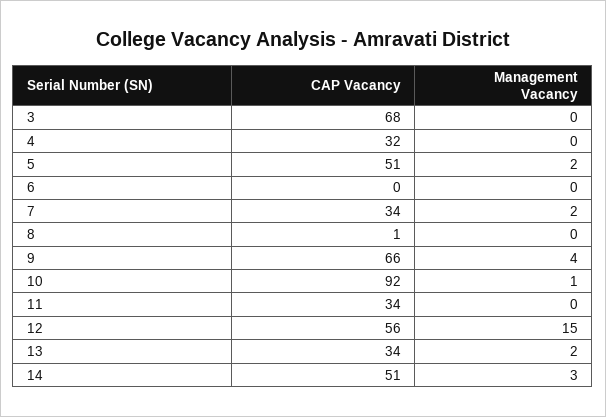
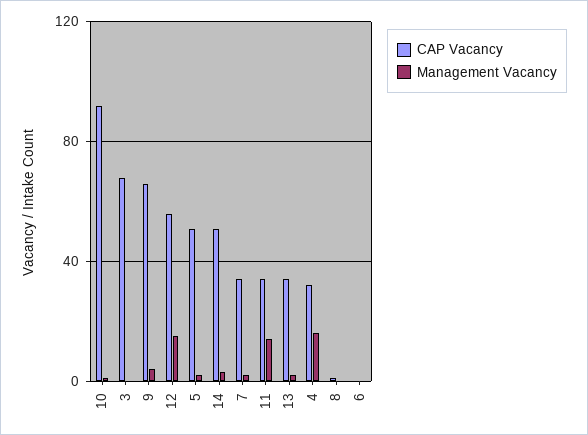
Management Vacancy, 4: 0 -> 15
Management Vacancy, 11: 0 -> 15

